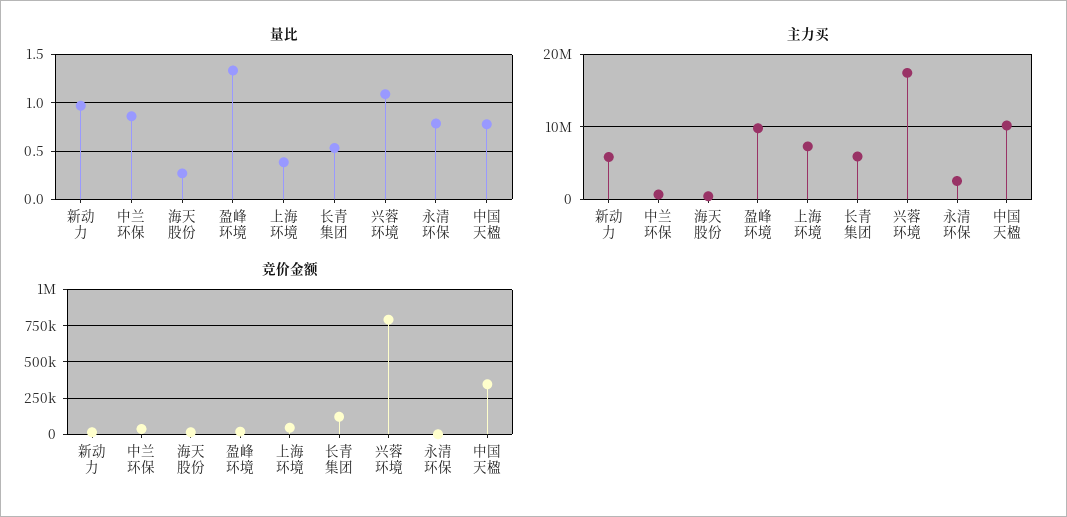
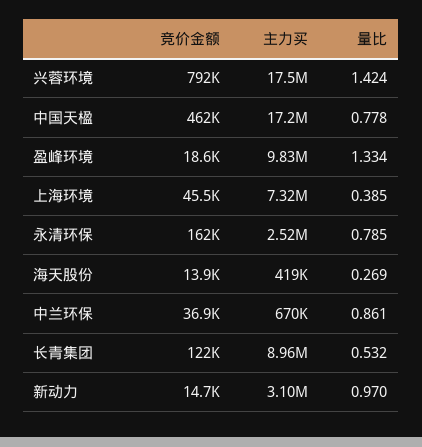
量比, 兴蓉环境: 1.1 -> 1.424
主力买, 新动力: 6000000 -> 3100000
主力买, 长青集团: 6000000 -> 8960000
主力买, 中国天楹: 10000000 -> 17200000
竞价金额, 永清环保: 0 -> 162000
竞价金额, 中国天楹: 350000 -> 462000

